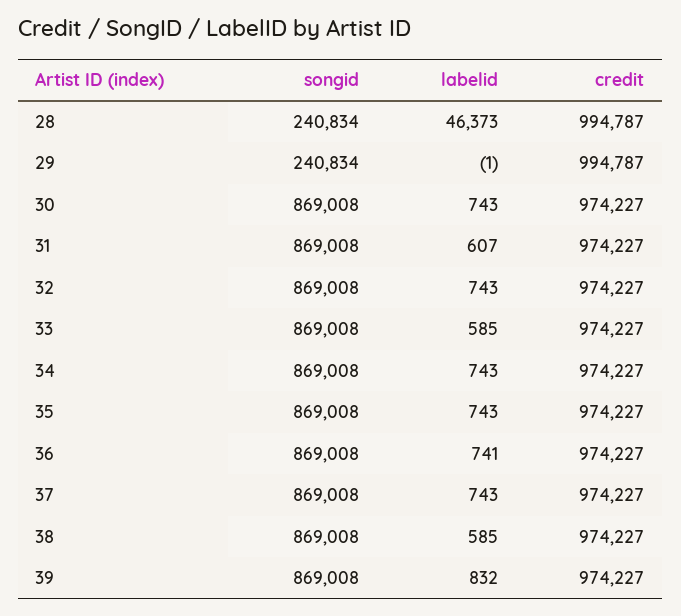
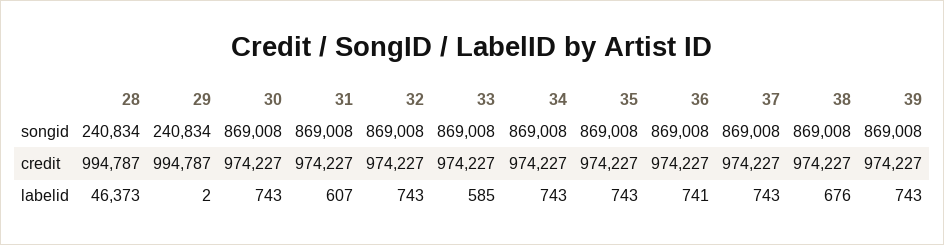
labelid, 29: -1 -> 2
labelid, 38: 585 -> 676
labelid, 39: 832 -> 743

